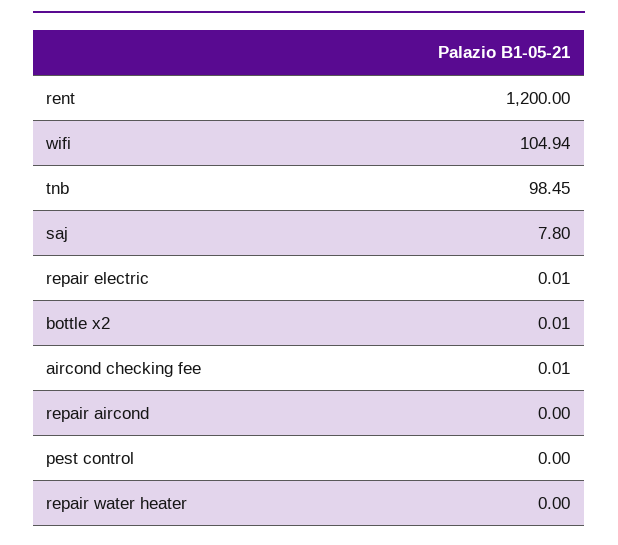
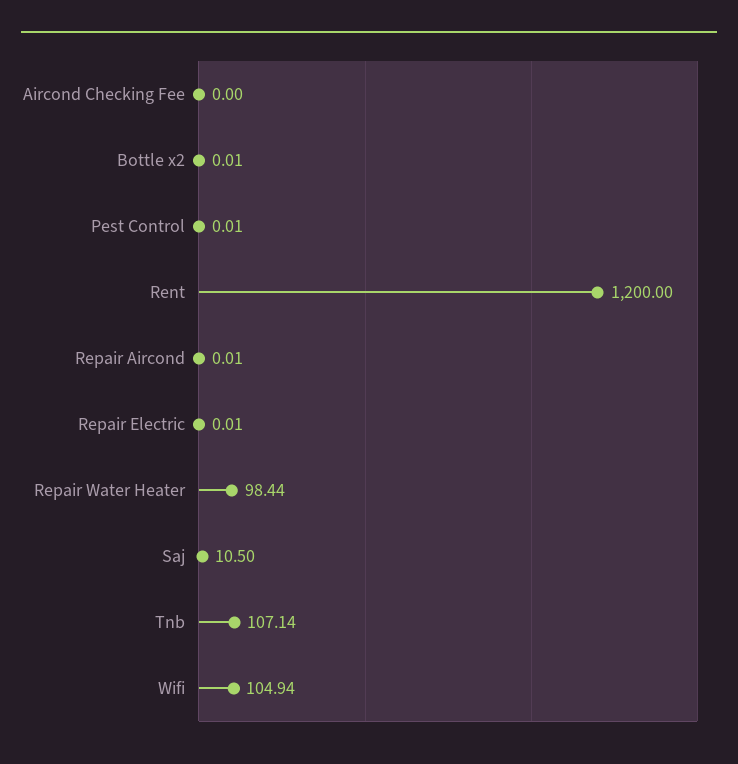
tnb: 98.45 -> 107.14
saj: 7.8 -> 10.5
aircond checking fee: 0.01 -> 0
repair aircond: 0 -> 0.01
pest control: 0 -> 0.01
repair water heater: 0 -> 98.44

